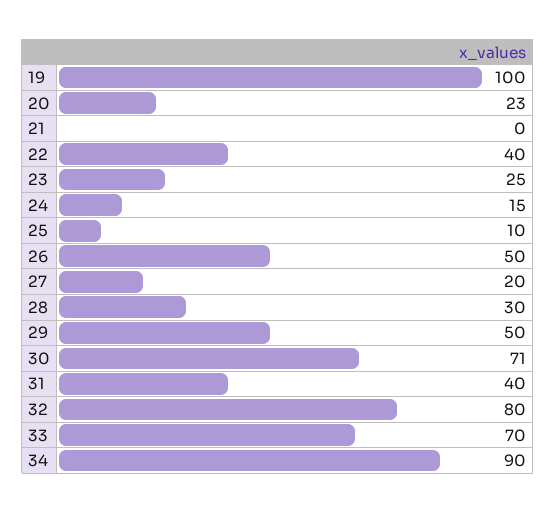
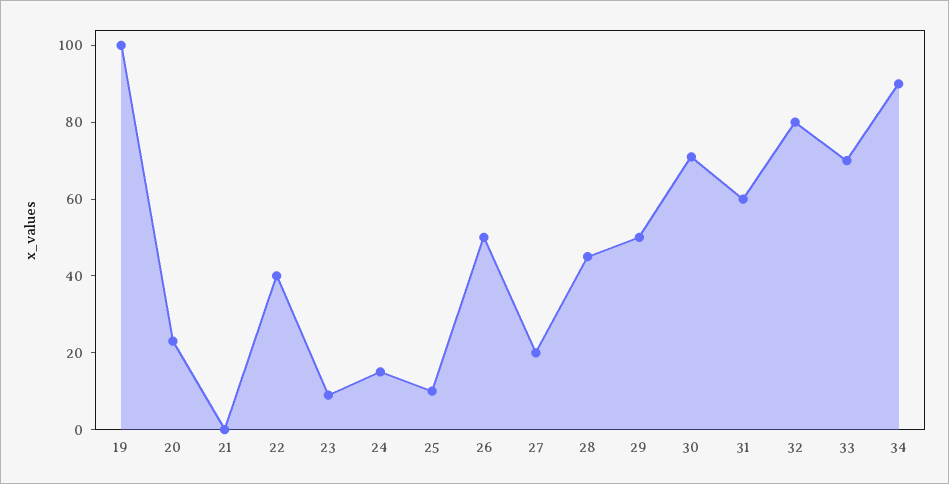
23: 25 -> 10
28: 30 -> 45
31: 40 -> 60

